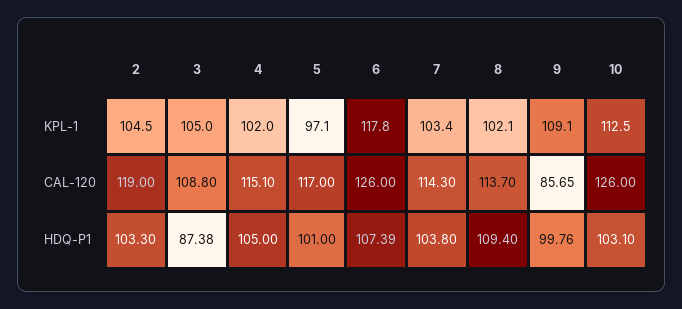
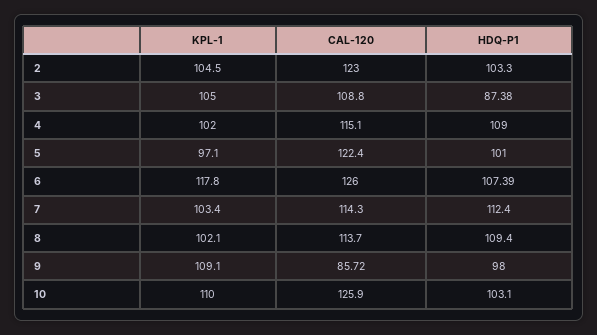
10, KPL-1: 112.5 -> 110
2, CAL-120: 119 -> 123
5, CAL-120: 117 -> 122.4
9, CAL-120: 85.65 -> 85.72
10, CAL-120: 126 -> 125.9
4, HDQ-P1: 105 -> 109
7, HDQ-P1: 103.8 -> 112.4
9, HDQ-P1: 99.76 -> 98

